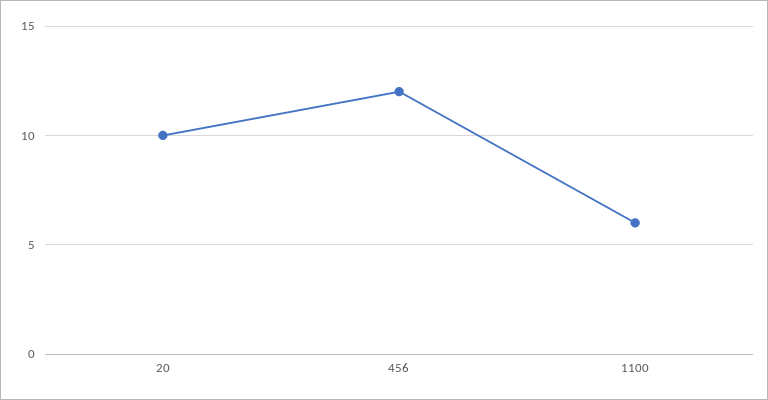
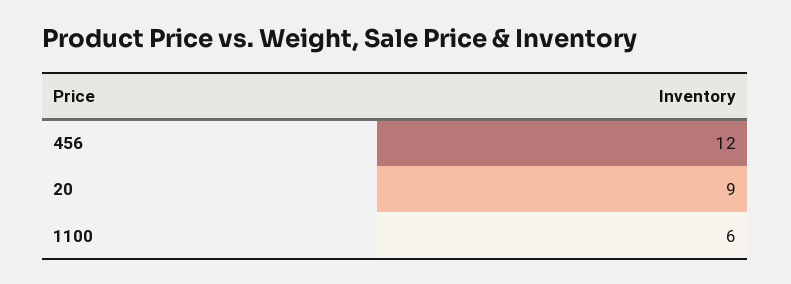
20: 10 -> 9

